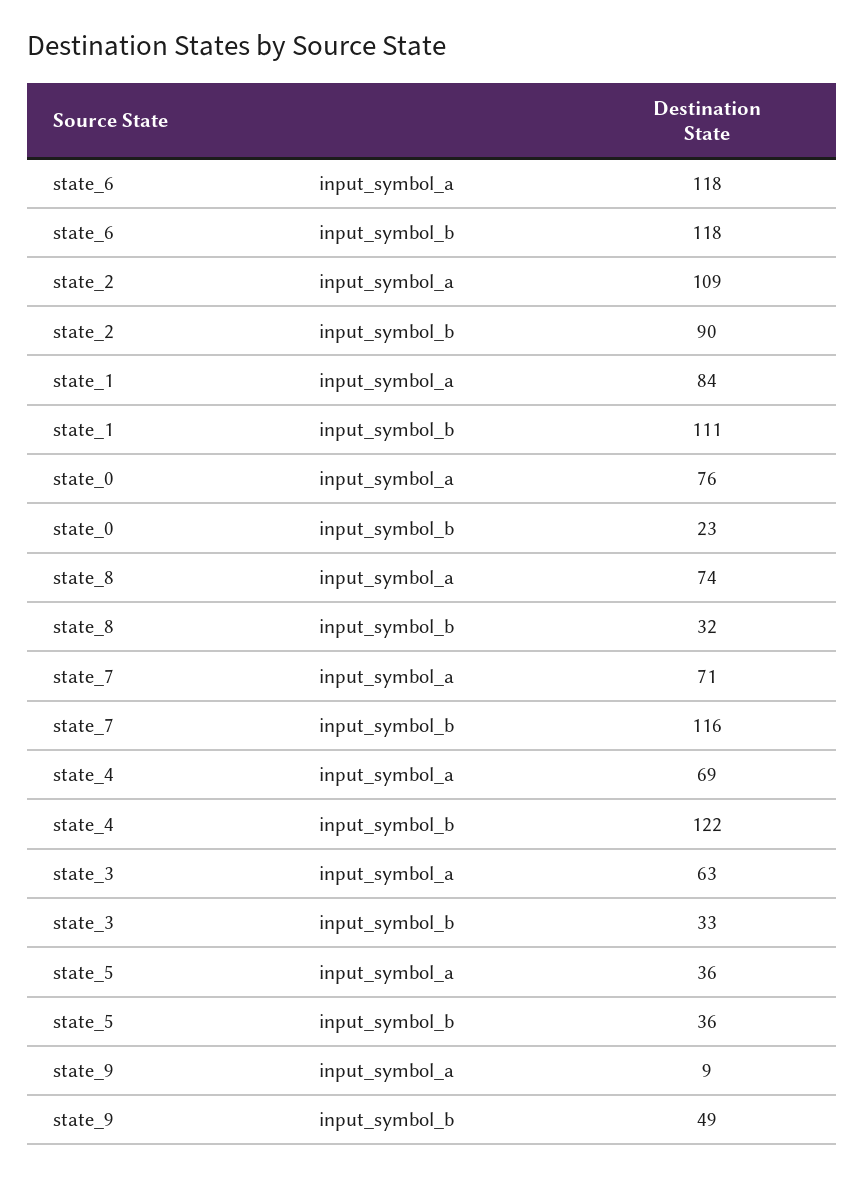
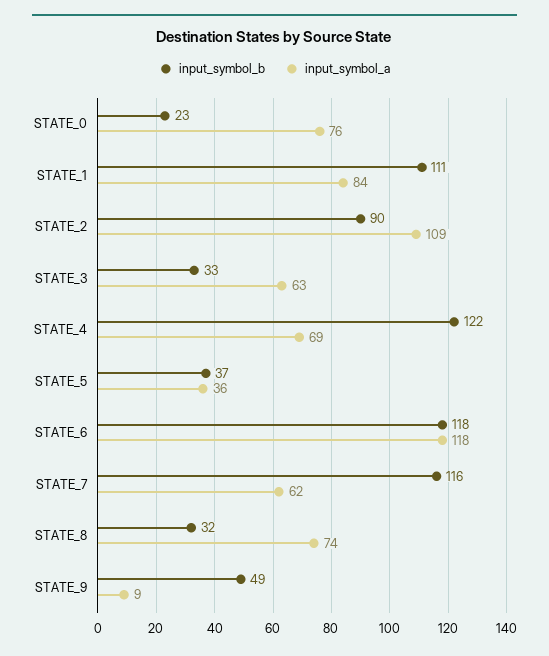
input_symbol_a, state_7: 71 -> 62
input_symbol_b, state_5: 36 -> 37

